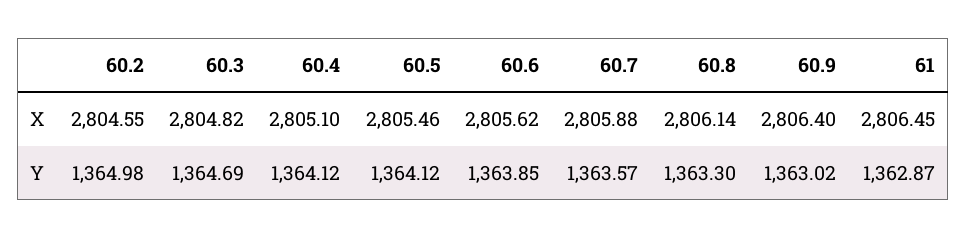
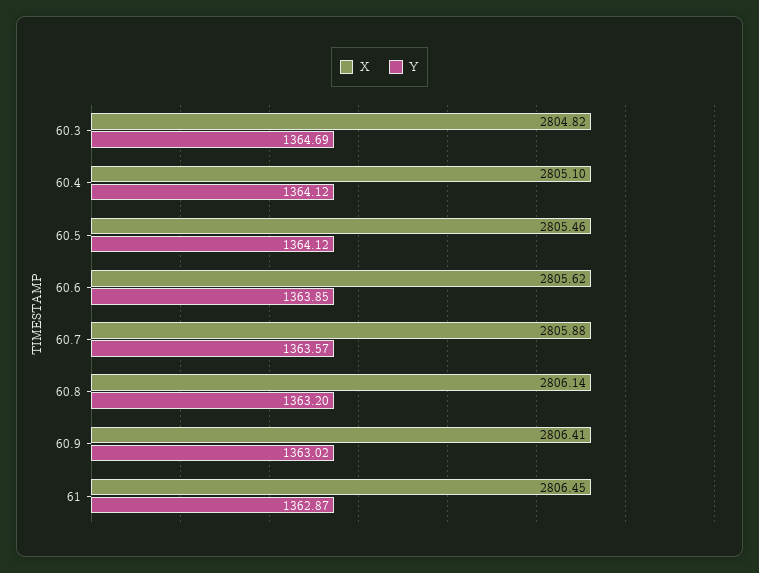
X, 60.2: 2804.55 -> none
X, 60.9: 2806.4 -> 2806.41
Y, 60.2: 1364.98 -> none
Y, 60.8: 1363.3 -> 1363.2

